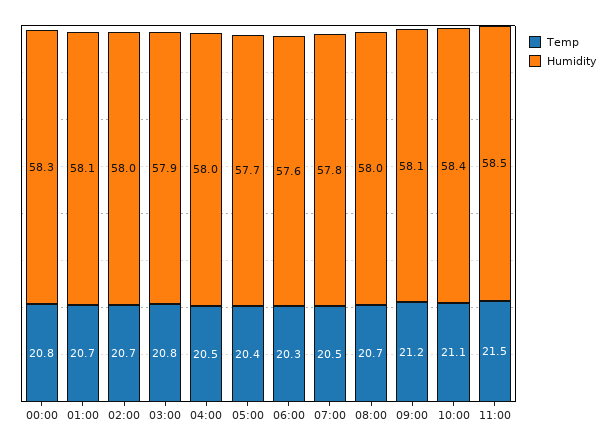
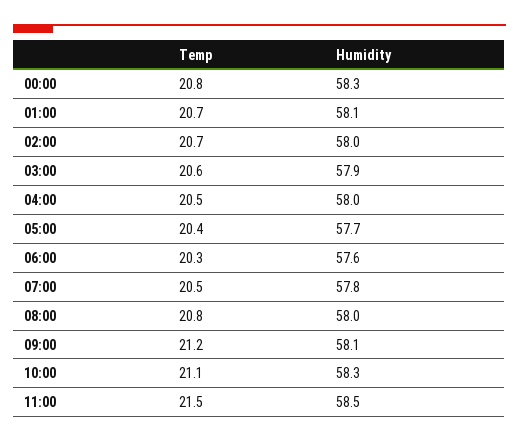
Temp, 03:00: 20.8 -> 20.6
Temp, 08:00: 20.7 -> 20.8
Humidity, 10:00: 58.4 -> 58.3

